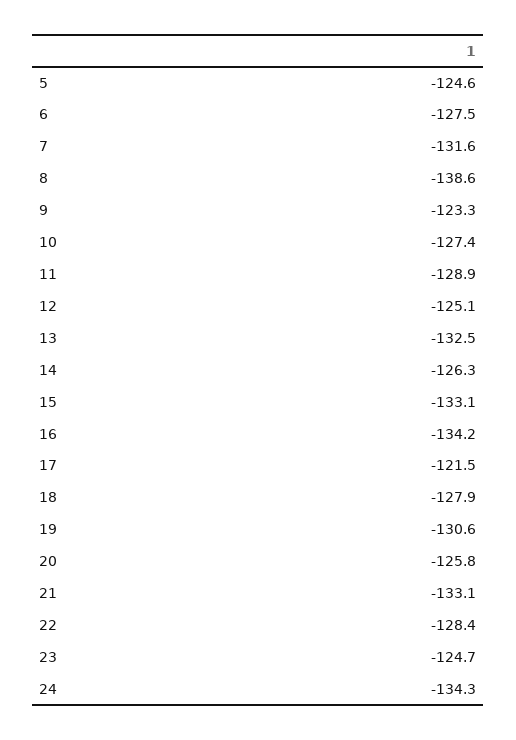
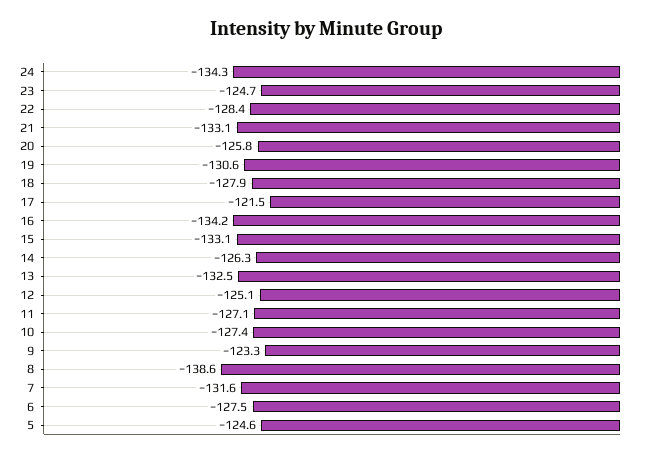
11: -128.9 -> -127.1

